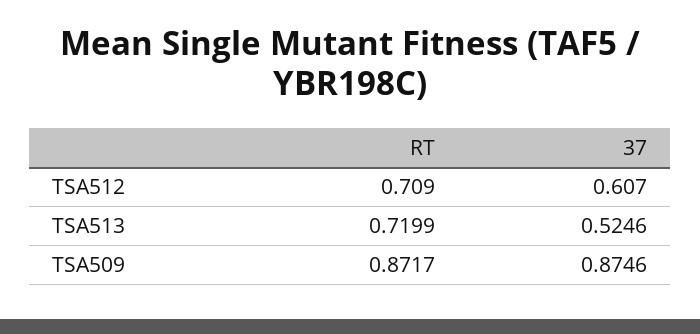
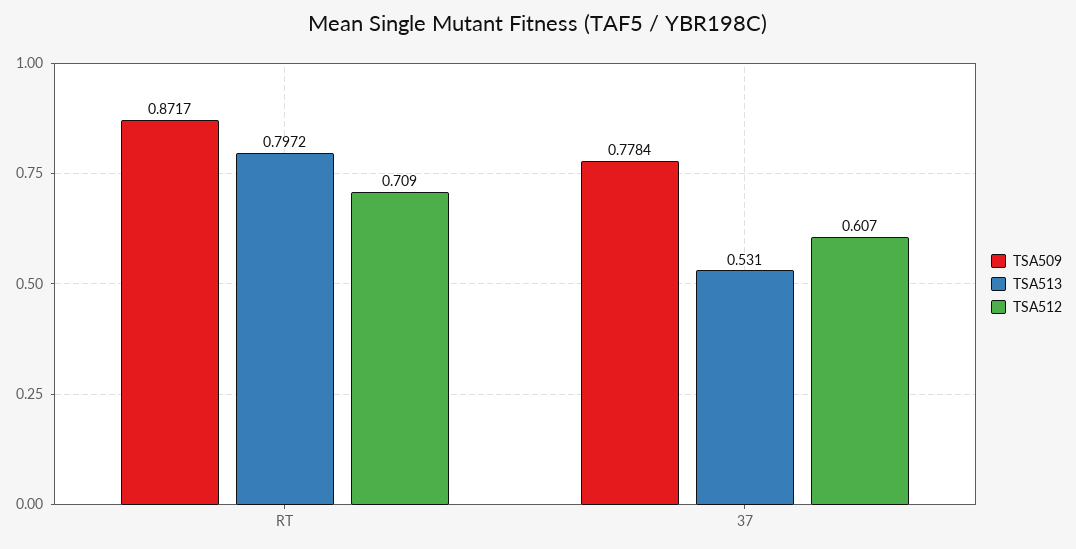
TSA513, RT: 0.7199 -> 0.7972
TSA513, 37: 0.5246 -> 0.531
TSA509, 37: 0.8746 -> 0.7784

